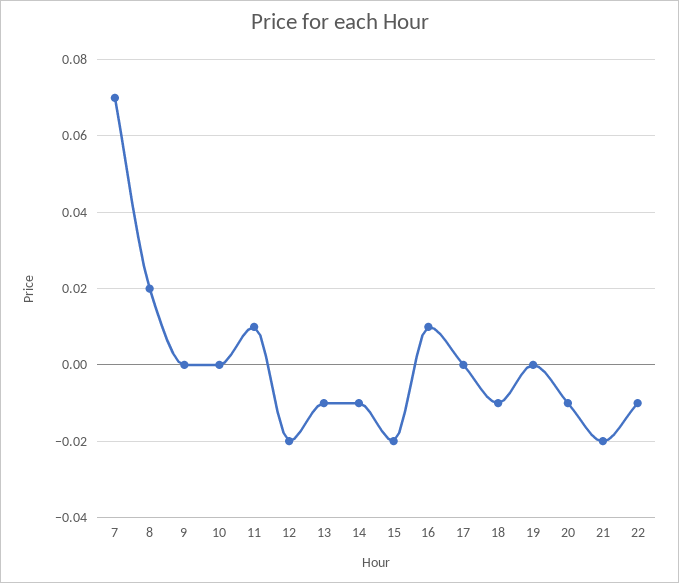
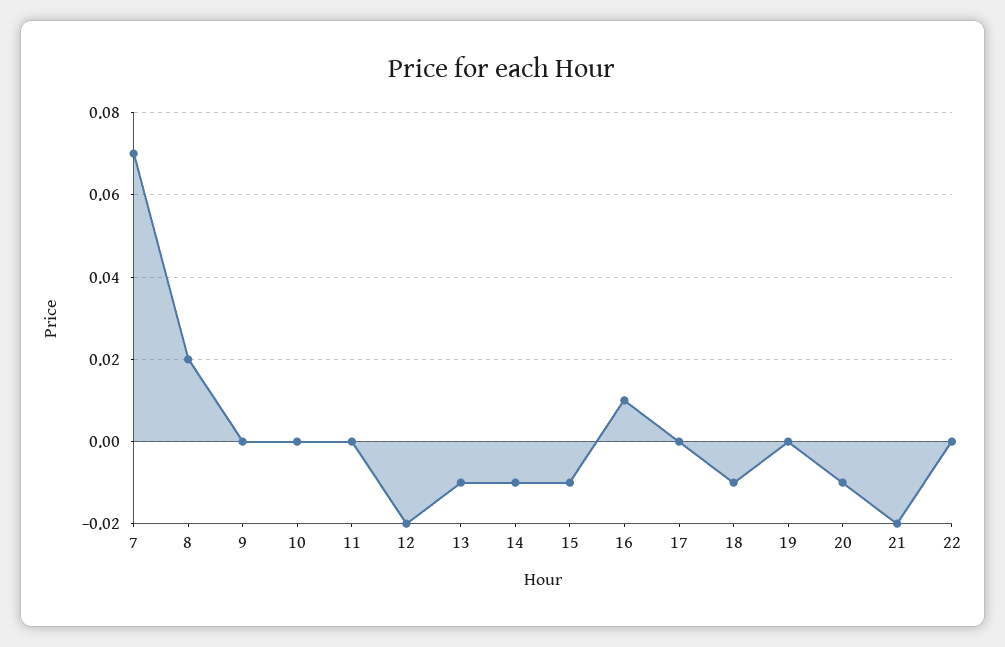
11: 0.01 -> 0
15: -0.02 -> -0.01
22: -0.01 -> 0

